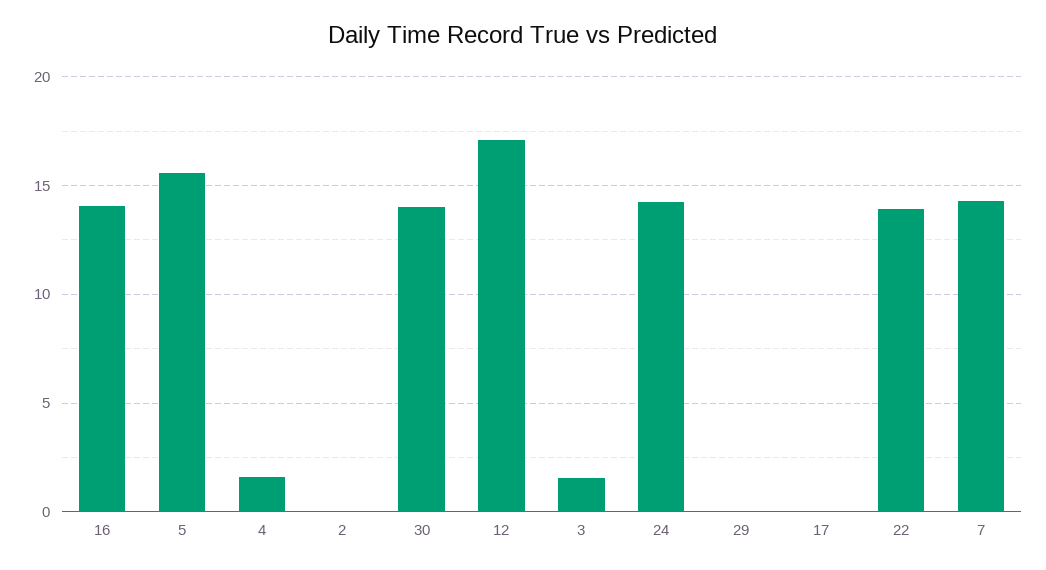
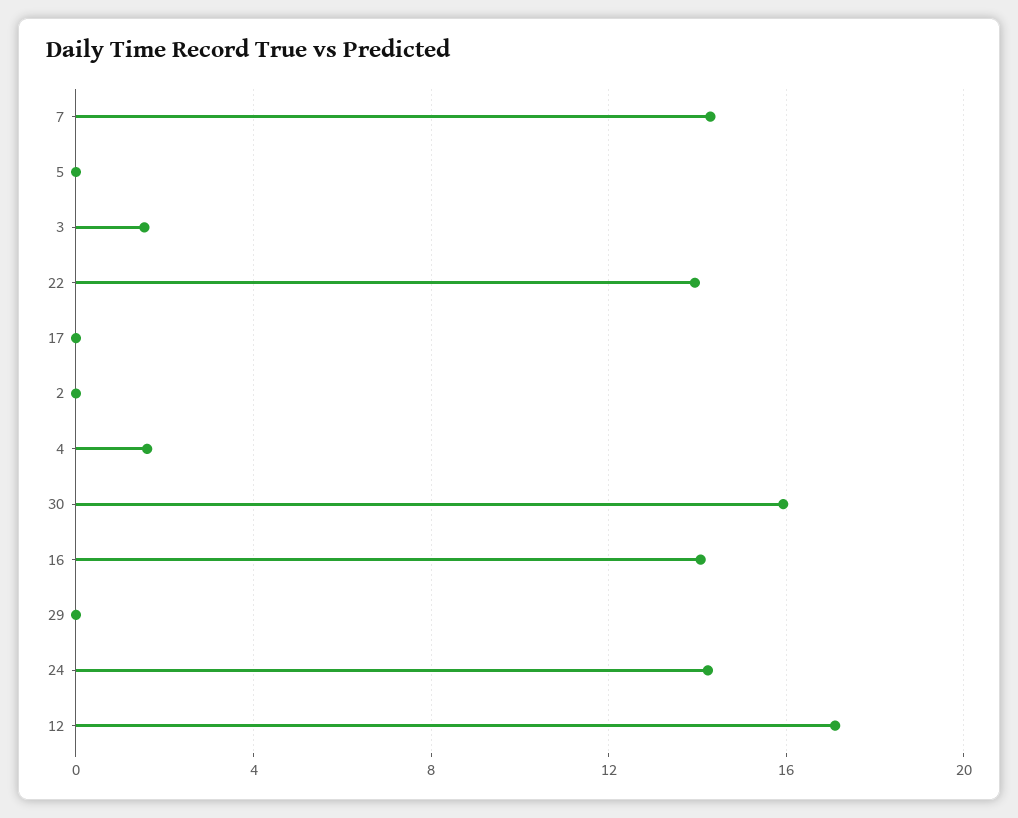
5: 15.5 -> 0
30: 14 -> 16

